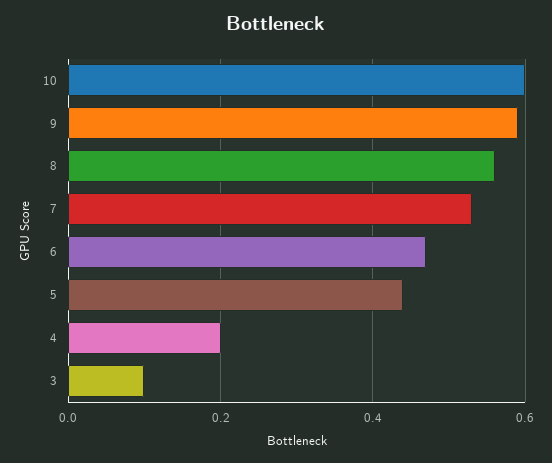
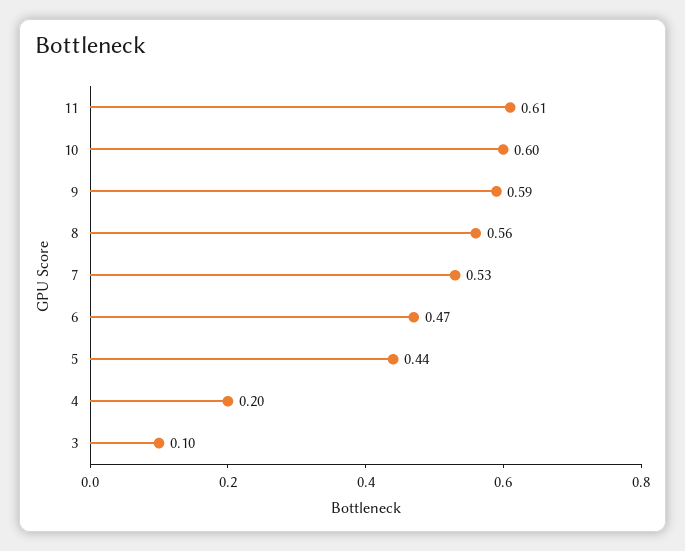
11: none -> 0.61

